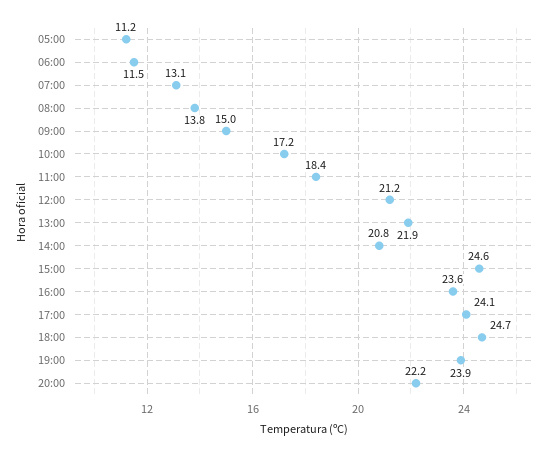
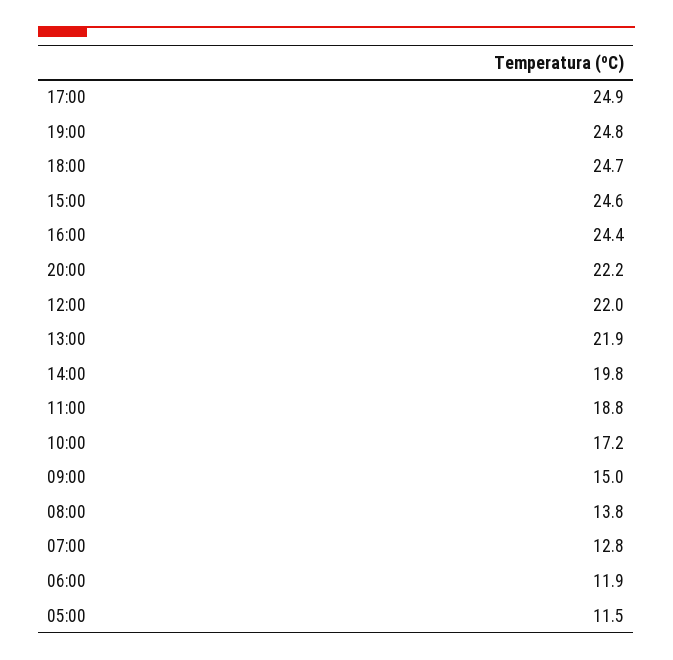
05:00: 11.2 -> 11.5
06:00: 11.5 -> 11.9
07:00: 13.1 -> 12.8
11:00: 18.4 -> 18.8
12:00: 21.2 -> 22
14:00: 20.8 -> 19.8
16:00: 23.6 -> 24.4
17:00: 24.1 -> 24.9
19:00: 23.9 -> 24.8

